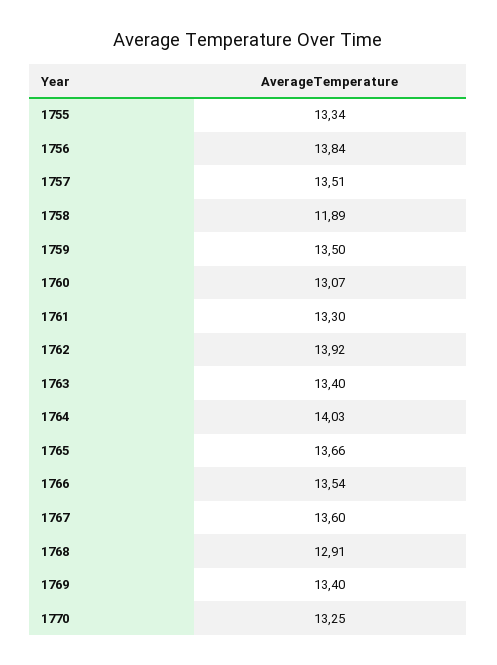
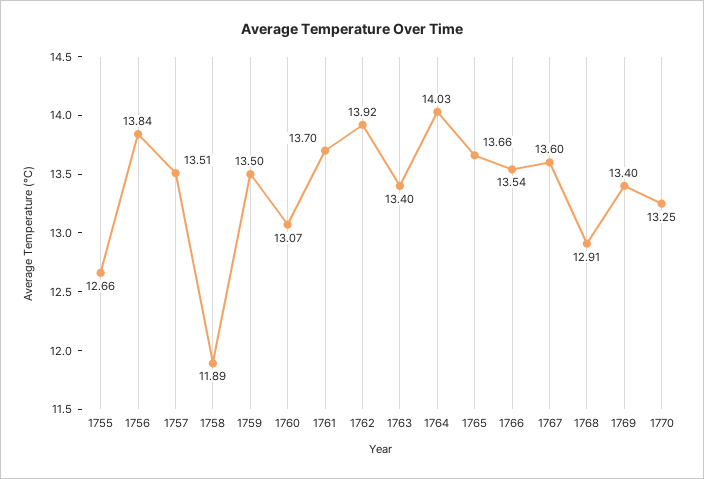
1755: 13.34 -> 12.66
1761: 13.3 -> 13.7

